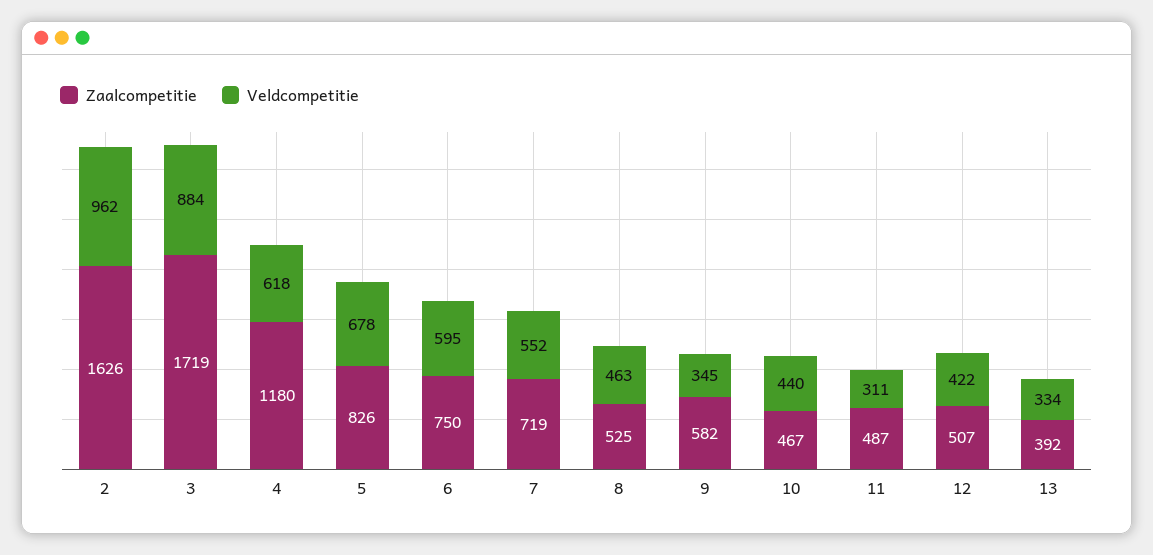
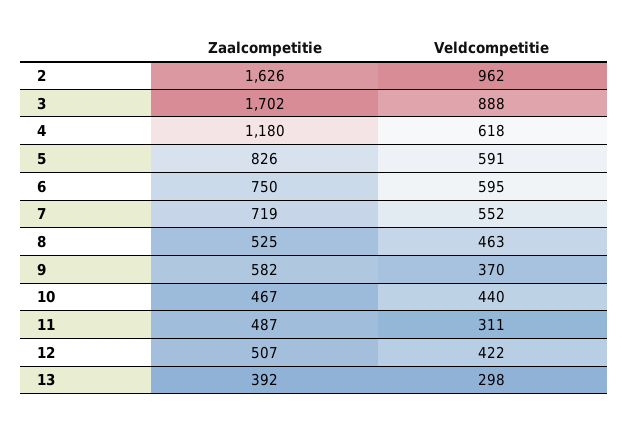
Zaalcompetitie, 3: 1719 -> 1702
Veldcompetitie, 3: 884 -> 888
Veldcompetitie, 5: 678 -> 591
Veldcompetitie, 9: 345 -> 370
Veldcompetitie, 13: 334 -> 298

